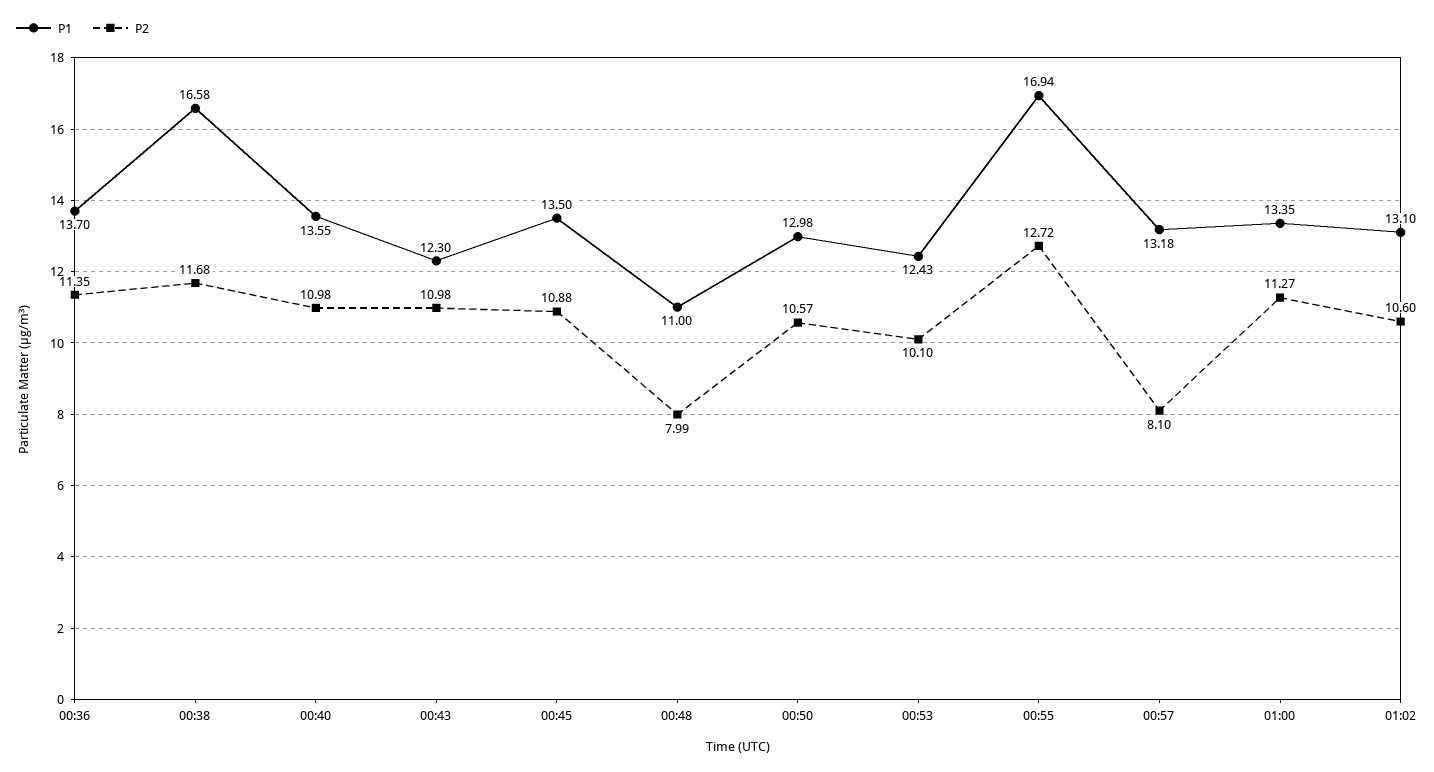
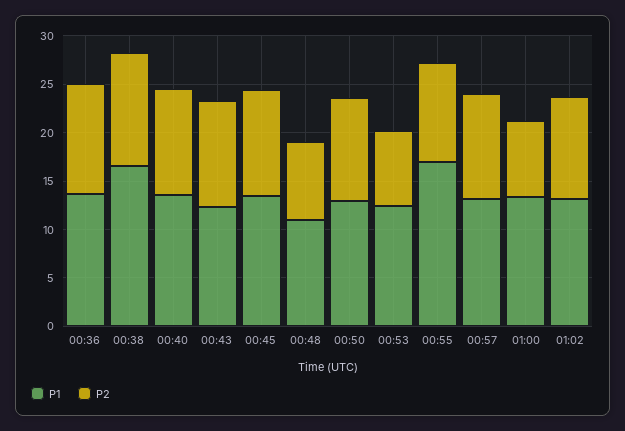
P2, 00:53: 10.1 -> 8
P2, 00:55: 12.72 -> 10
P2, 00:57: 8.1 -> 11
P2, 01:00: 11.27 -> 8

